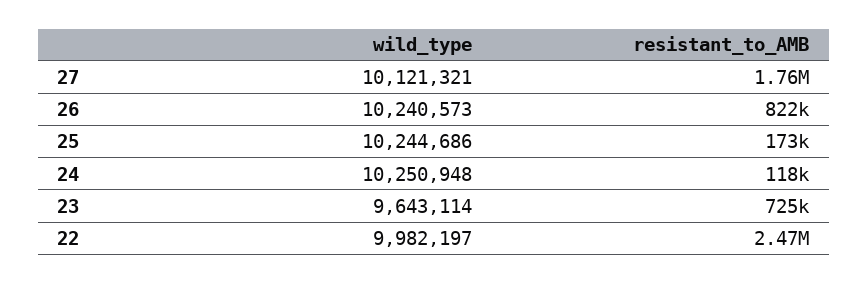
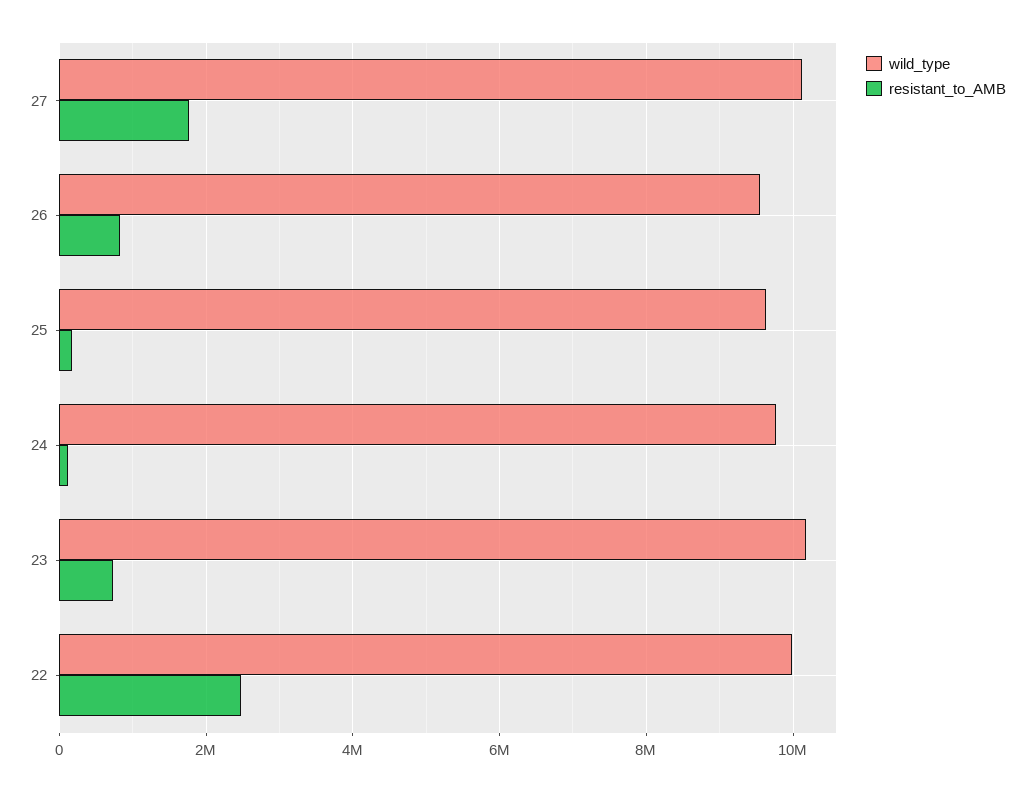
wild_type, 26: 10240573 -> 9600000
wild_type, 25: 10244686 -> 9600000
wild_type, 24: 10250948 -> 9800000
wild_type, 23: 9643114 -> 10200000

